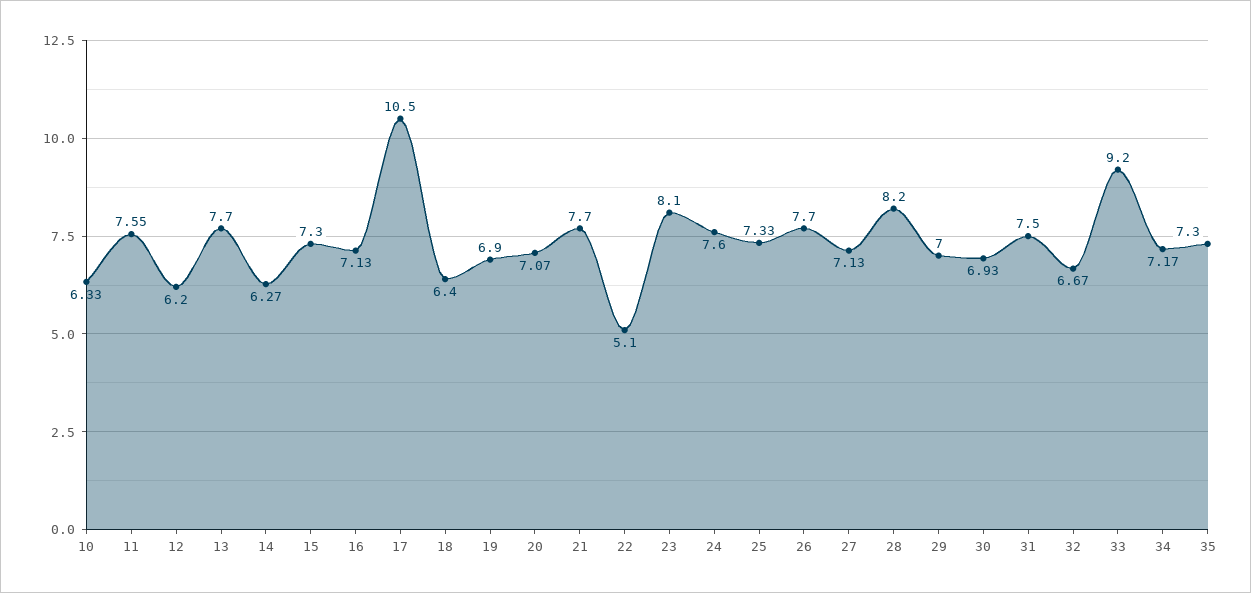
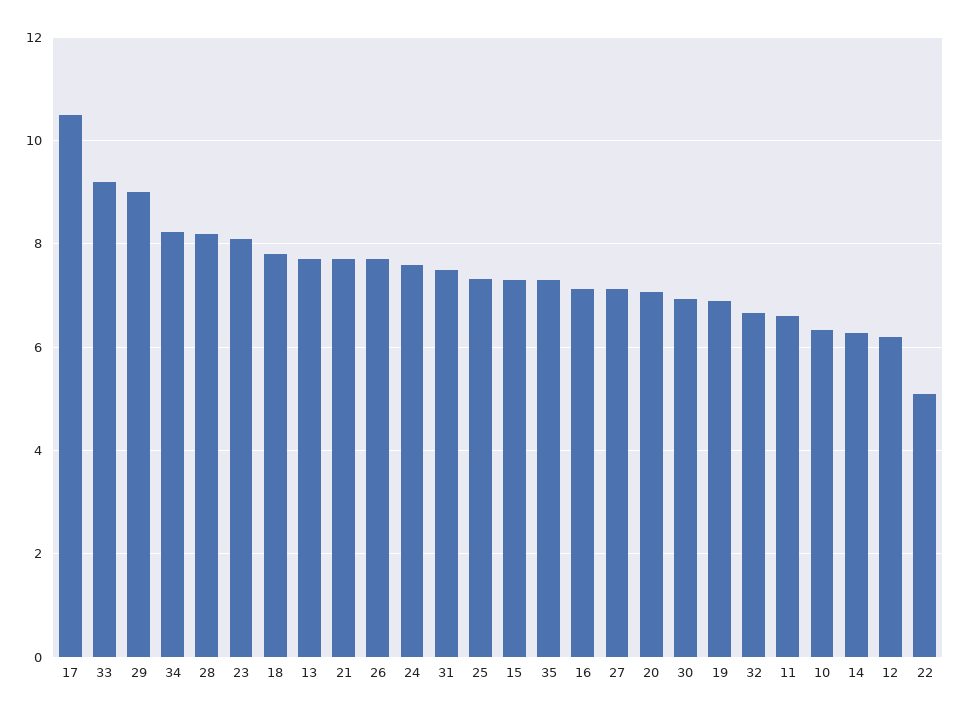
11: 7.55 -> 6.6
18: 6.4 -> 7.8
29: 7 -> 9
34: 7.17 -> 8.2

